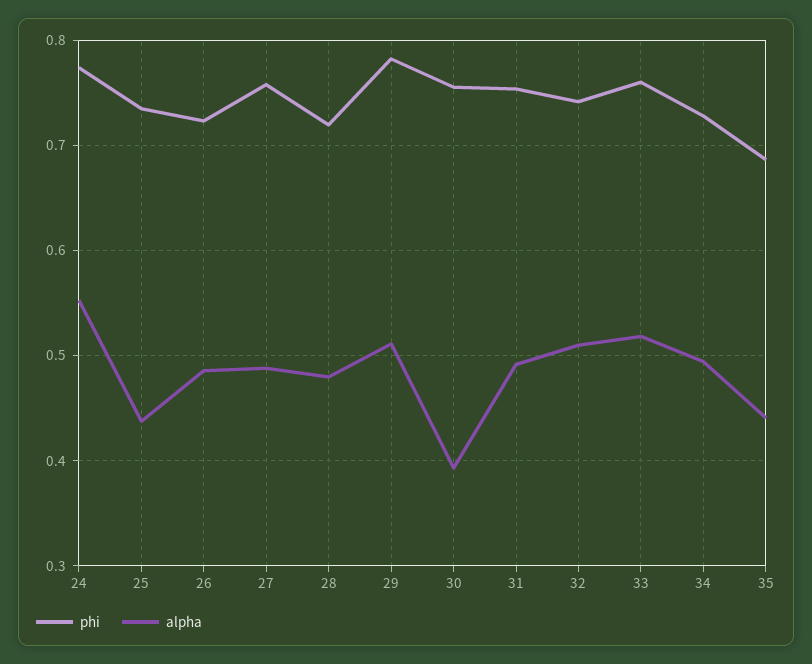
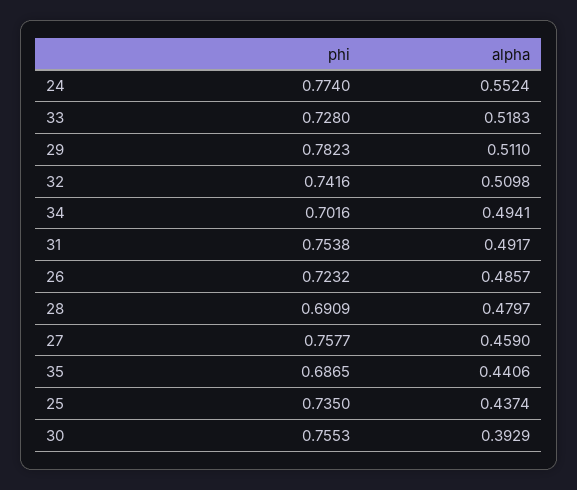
alpha, 27: 0.49 -> 0.459
phi, 28: 0.72 -> 0.6909
phi, 33: 0.76 -> 0.728
phi, 34: 0.73 -> 0.7016

